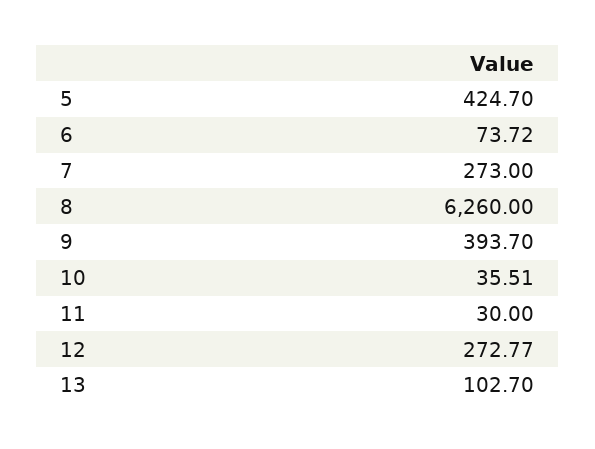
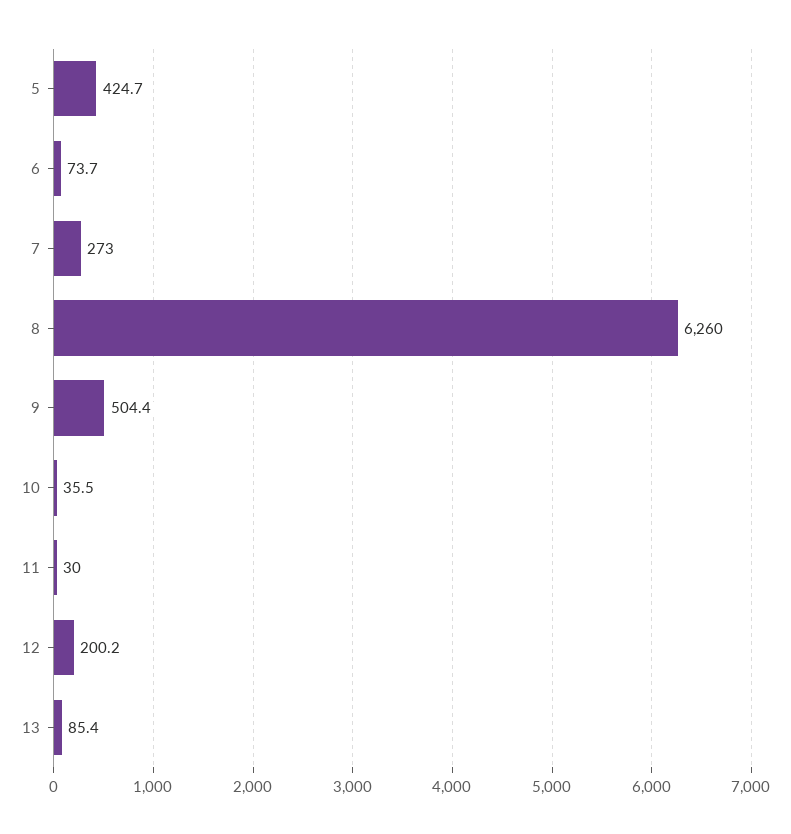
9: 393.7 -> 504.4
12: 272.77 -> 200.2
13: 102.7 -> 85.4

